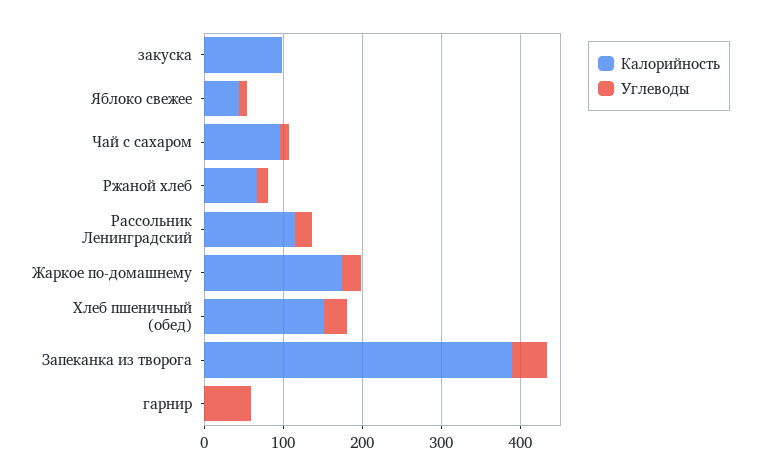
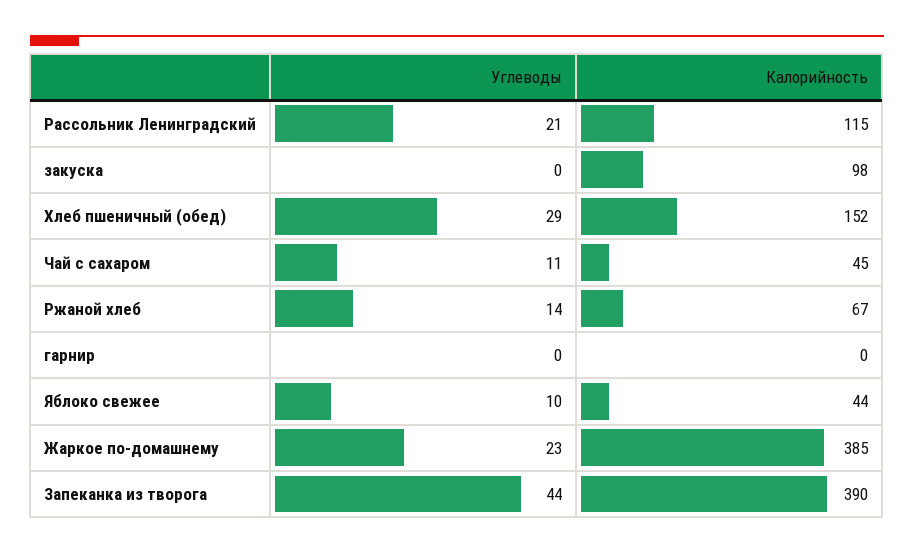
Калорийность, Чай с сахаром: 100 -> 45
Калорийность, Жаркое по-домашнему: 180 -> 385
Углеводы, гарнир: 60 -> 0

